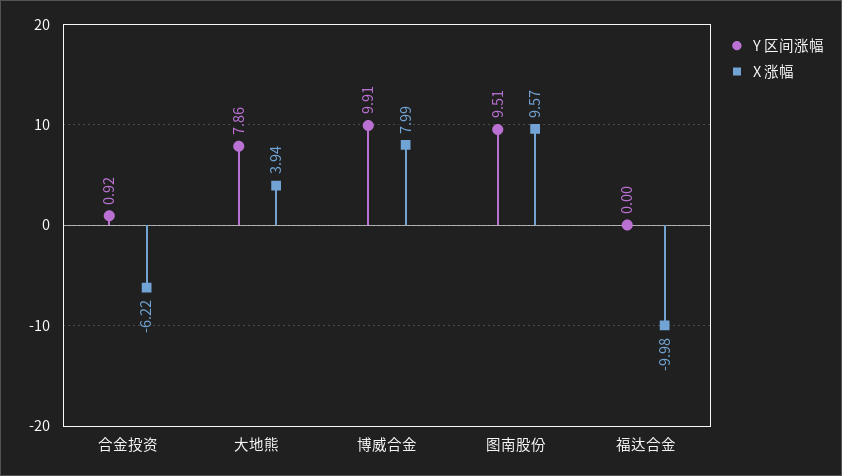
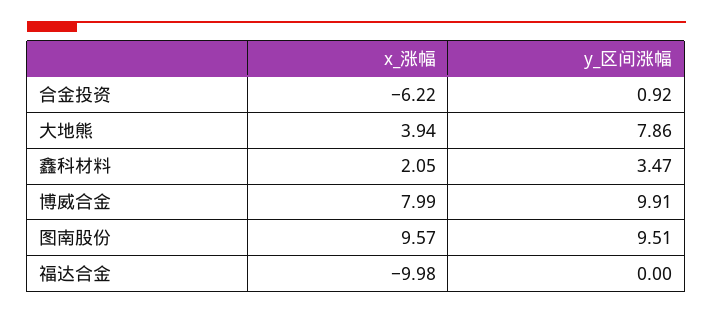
X 涨幅, 鑫科材料: none -> 2.05
Y 区间涨幅, 鑫科材料: none -> 3.47

